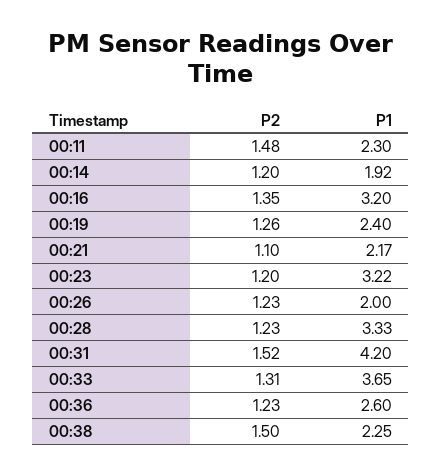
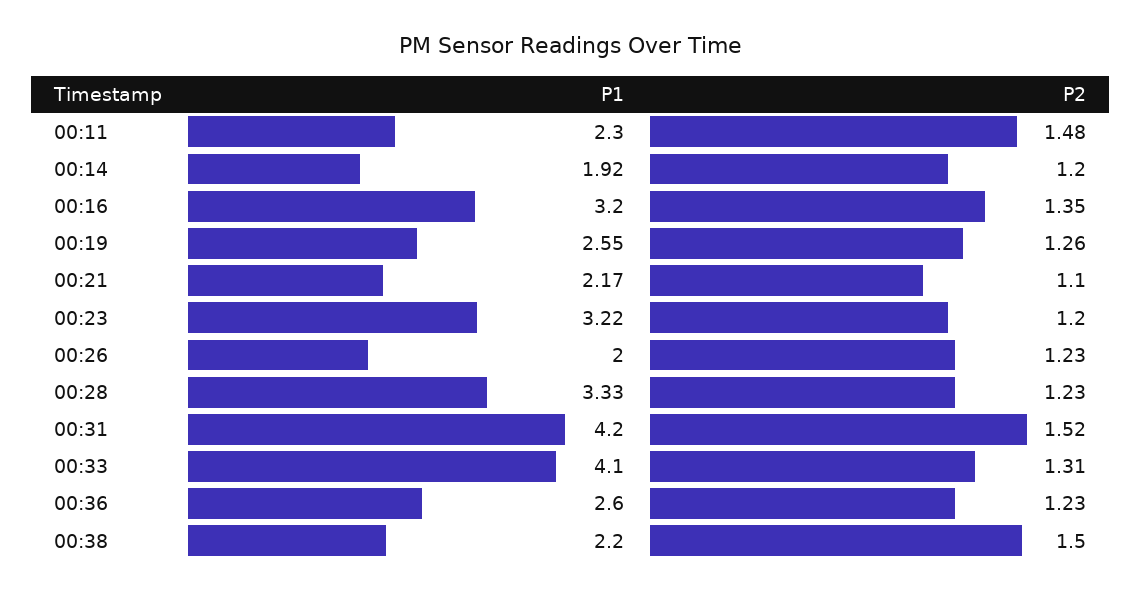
P1, 00:19: 2.4 -> 2.55
P1, 00:33: 3.65 -> 4.1
P1, 00:38: 2.25 -> 2.2

